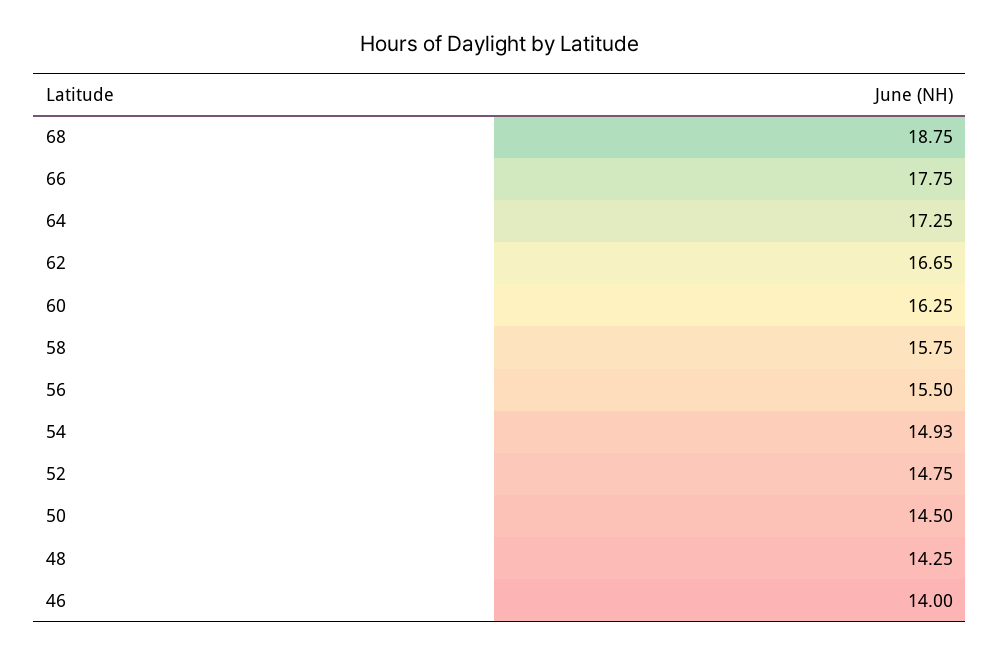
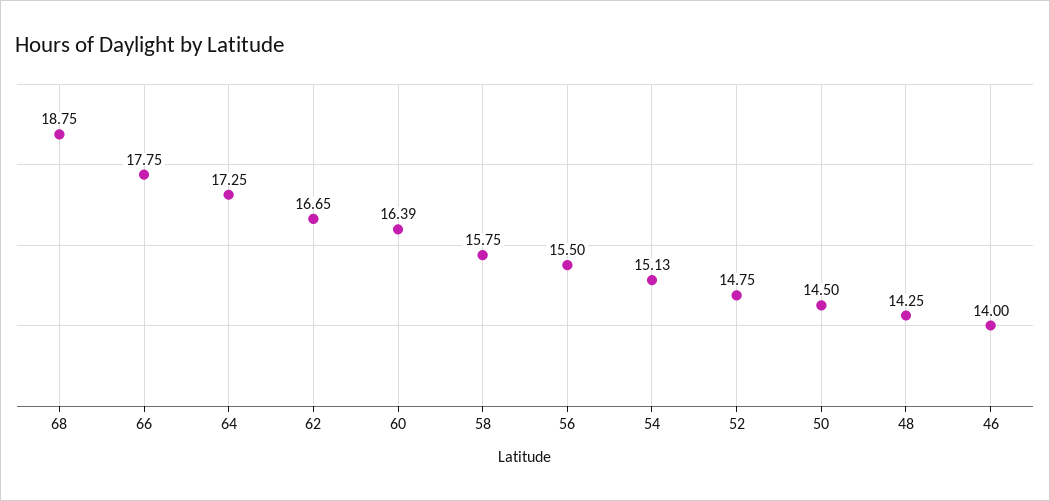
60: 16.25 -> 16.39
54: 14.93 -> 15.13

